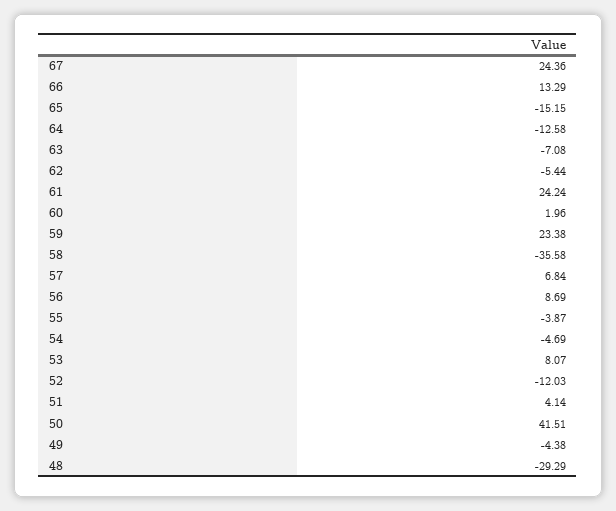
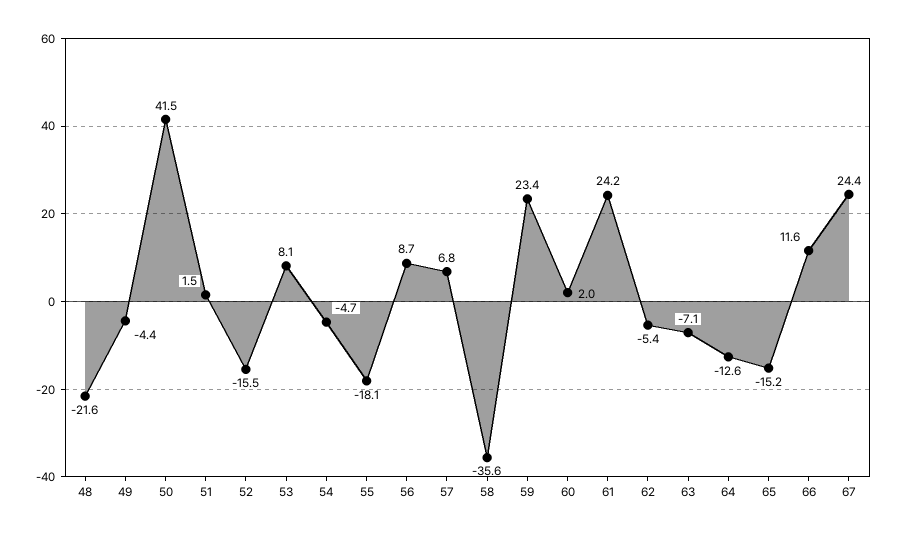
66: 13.29 -> 11.6
55: -3.87 -> -18.1
52: -12.03 -> -15.5
51: 4.14 -> 1.5
48: -29.29 -> -21.6

